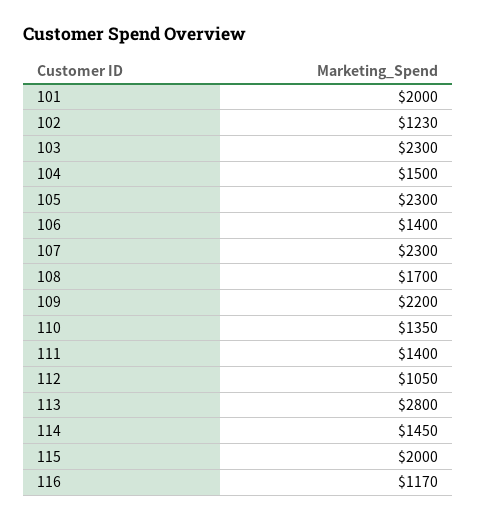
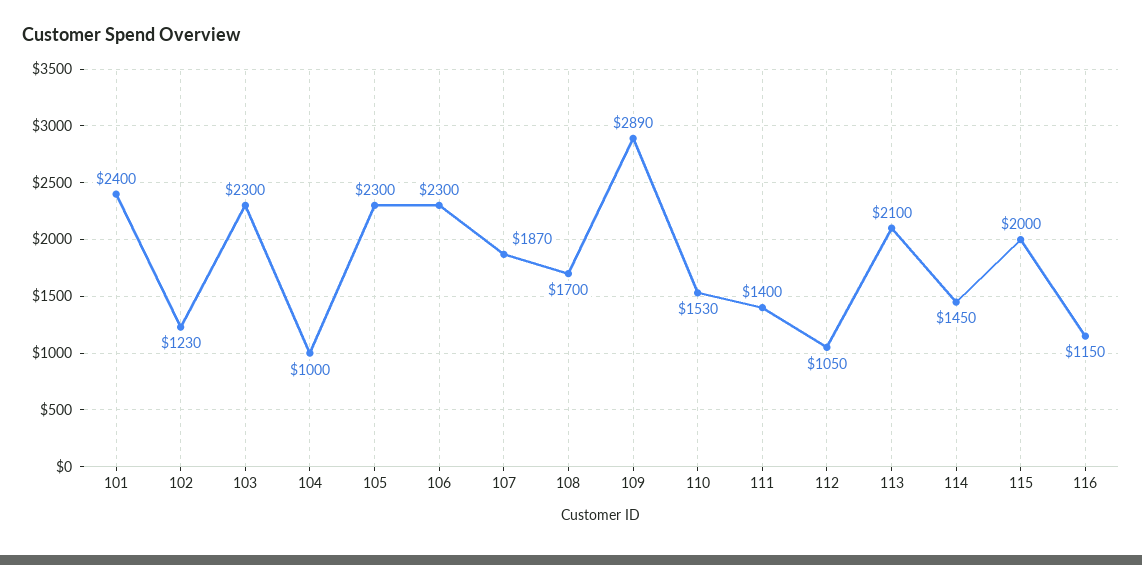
101: 2000 -> 2400
104: 1500 -> 1000
106: 1400 -> 2300
107: 2300 -> 1870
109: 2200 -> 2890
110: 1350 -> 1530
113: 2800 -> 2100
116: 1170 -> 1150

